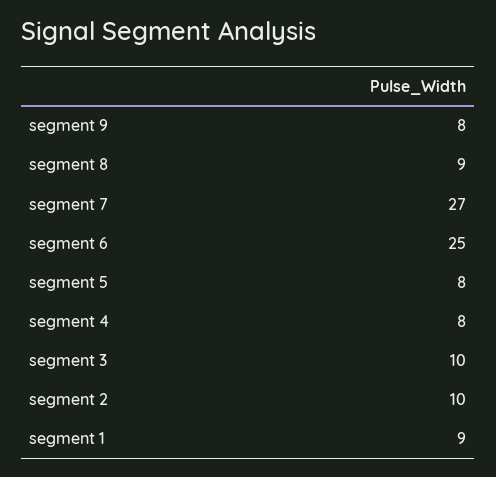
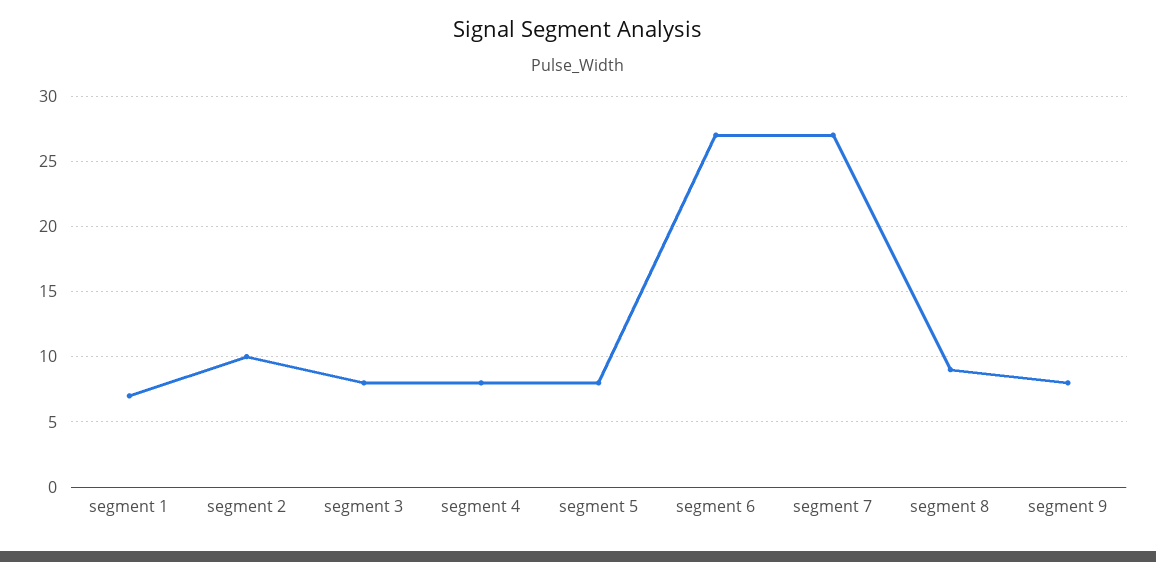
segment 6: 25 -> 27
segment 3: 10 -> 8
segment 1: 9 -> 7

